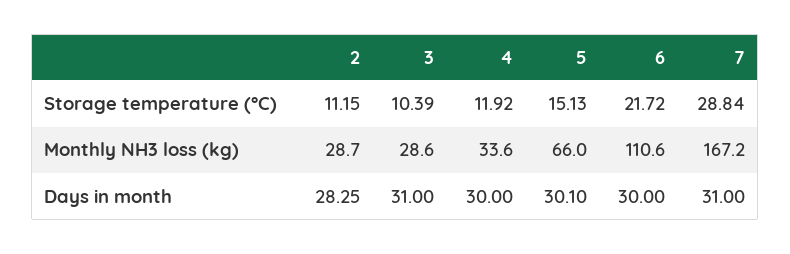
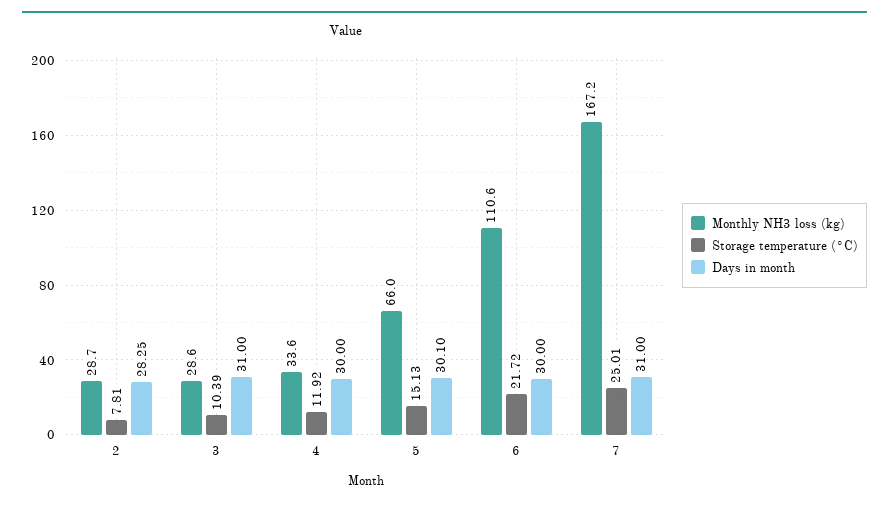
Storage temperature (°C), 2: 11.15 -> 7.81
Storage temperature (°C), 7: 28.84 -> 25.01

